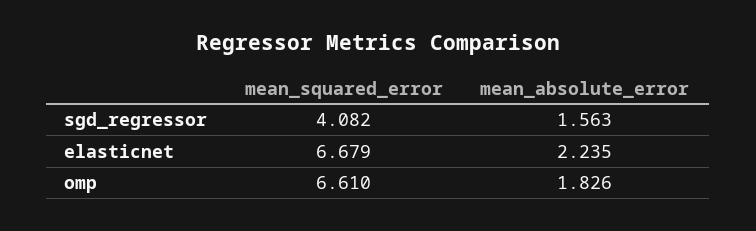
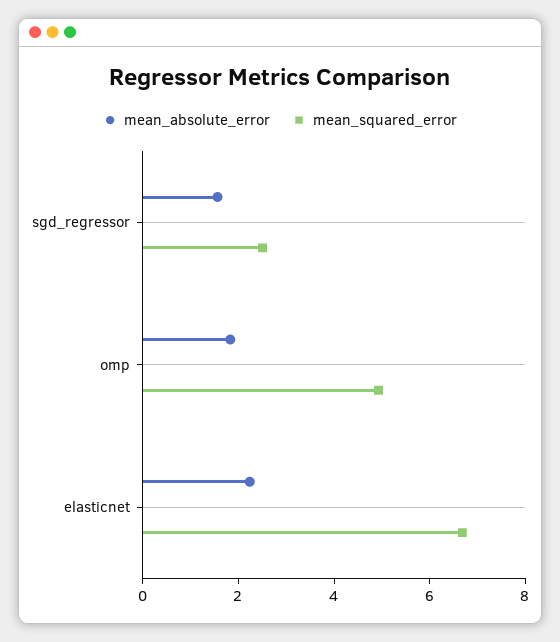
mean_squared_error, sgd_regressor: 4.082 -> 2.5
mean_squared_error, omp: 6.61 -> 5

